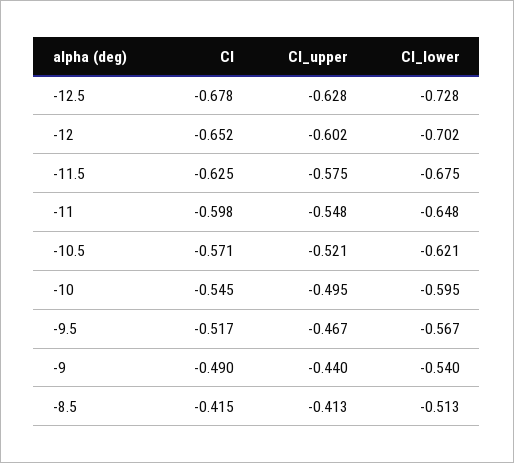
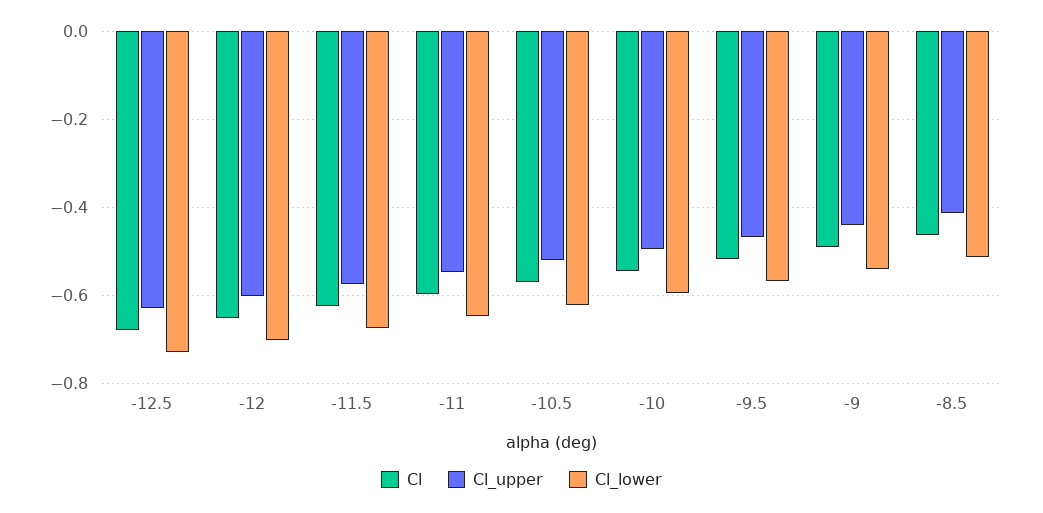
Cl, -8.5: -0.415 -> -0.46

